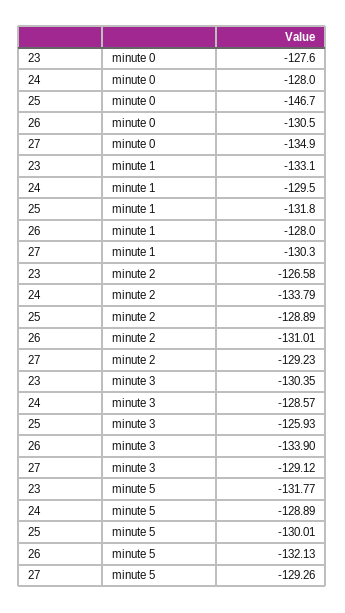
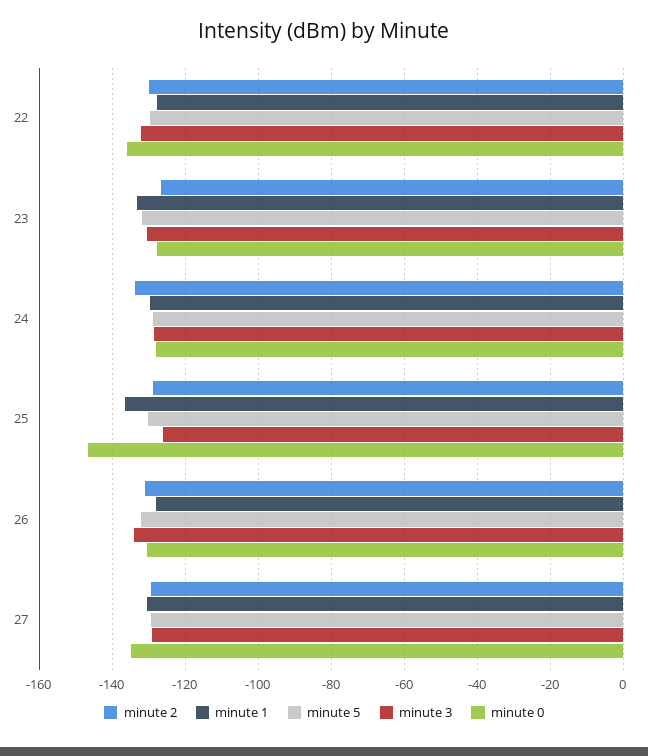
minute 1, 25: -131.8 -> -136
minute 2, 22: none -> -130
minute 1, 22: none -> -128
minute 5, 22: none -> -130
minute 3, 22: none -> -132
minute 0, 22: none -> -136

